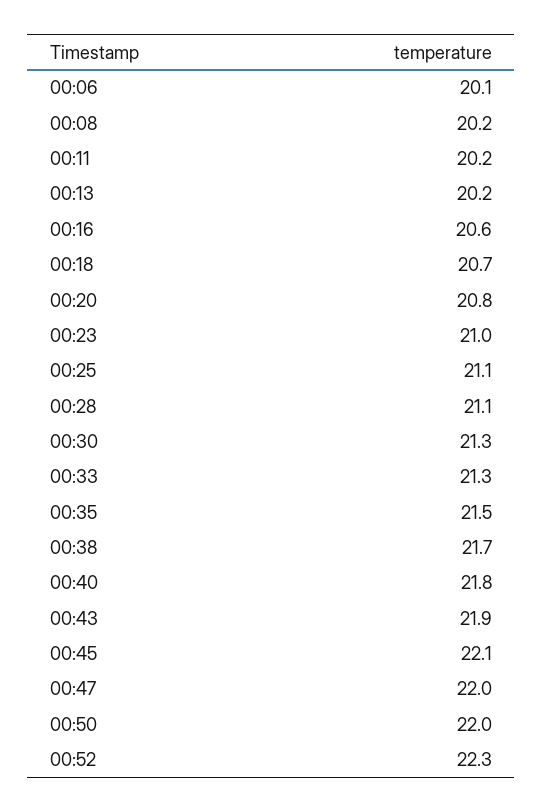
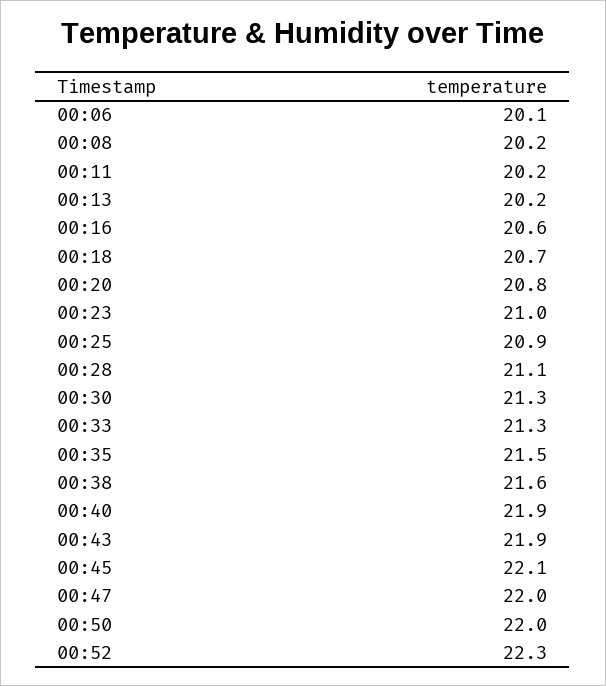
00:25: 21.1 -> 20.9
00:38: 21.7 -> 21.6
00:40: 21.8 -> 21.9

